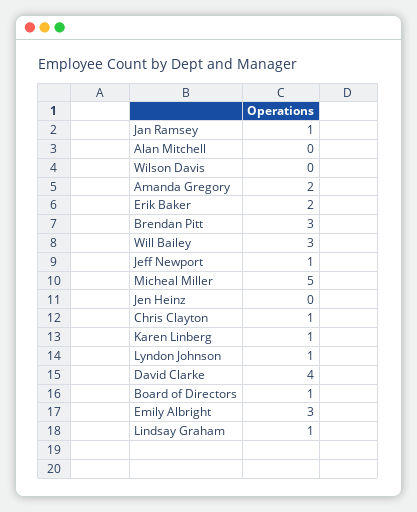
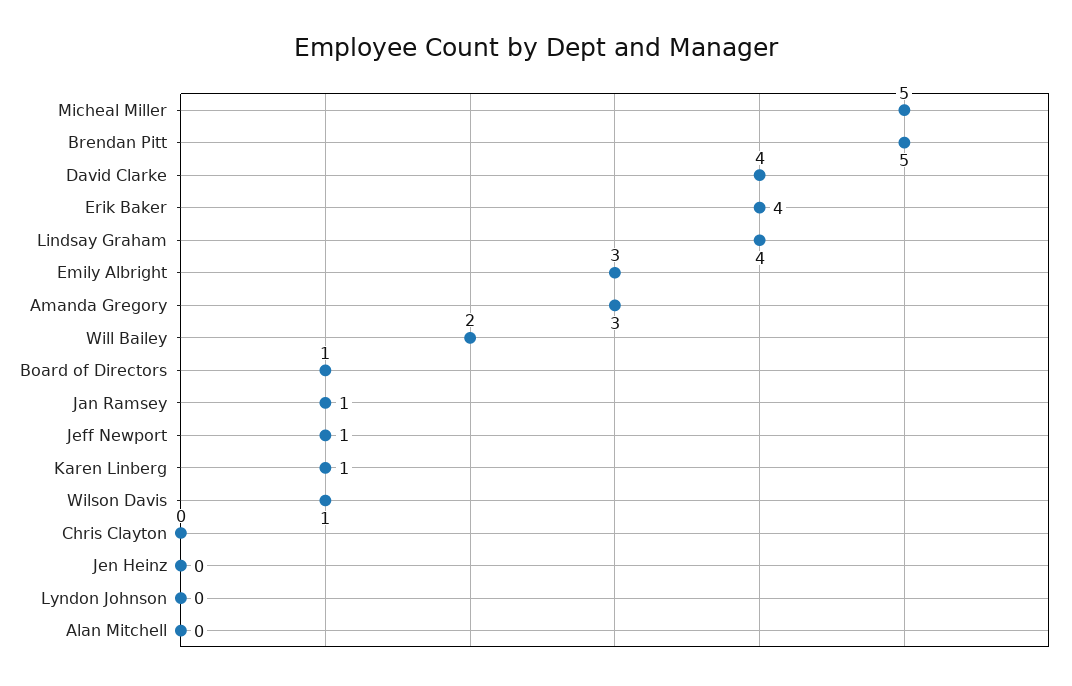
Wilson Davis: 0 -> 1
Amanda Gregory: 2 -> 3
Erik Baker: 2 -> 4
Brendan Pitt: 3 -> 5
Will Bailey: 3 -> 2
Chris Clayton: 1 -> 0
Lyndon Johnson: 1 -> 0
Lindsay Graham: 1 -> 4

